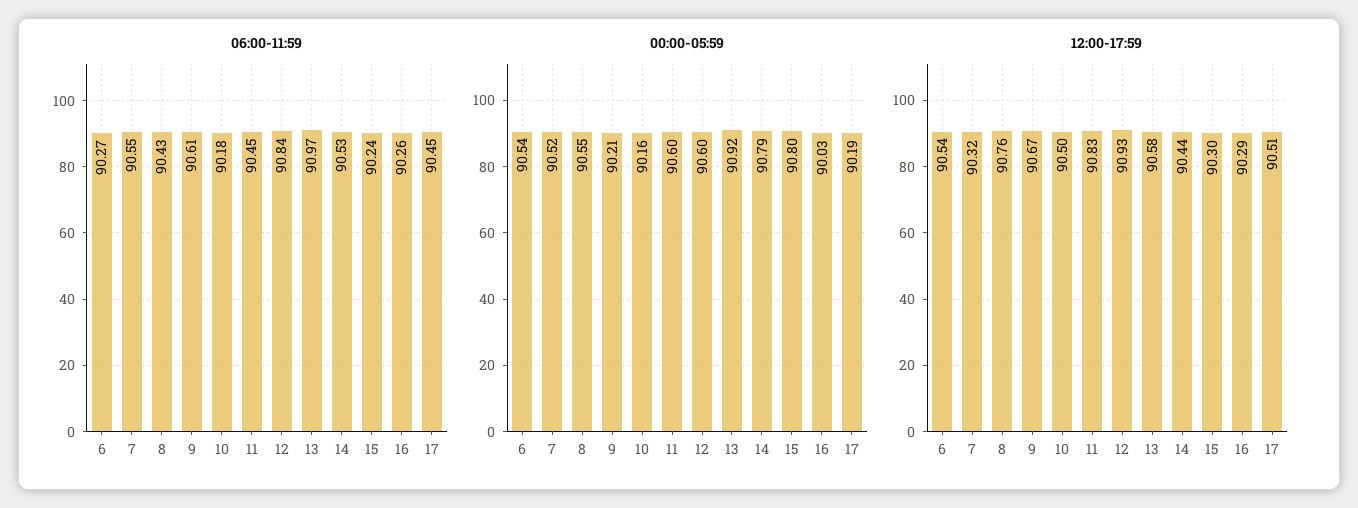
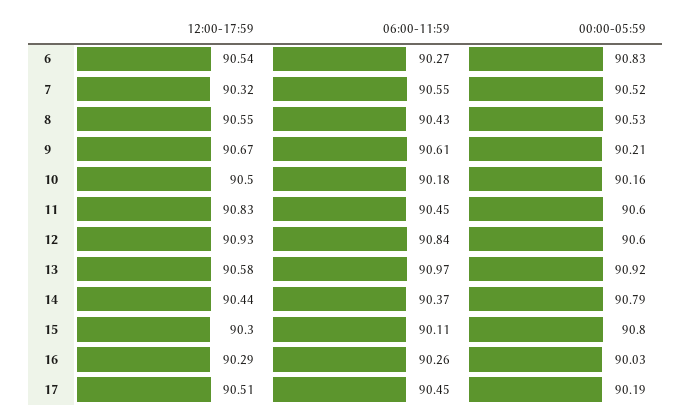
06:00-11:59, 14: 90.53 -> 90.37
06:00-11:59, 15: 90.24 -> 90.11
00:00-05:59, 6: 90.54 -> 90.83
00:00-05:59, 8: 90.55 -> 90.53
12:00-17:59, 8: 90.76 -> 90.55

